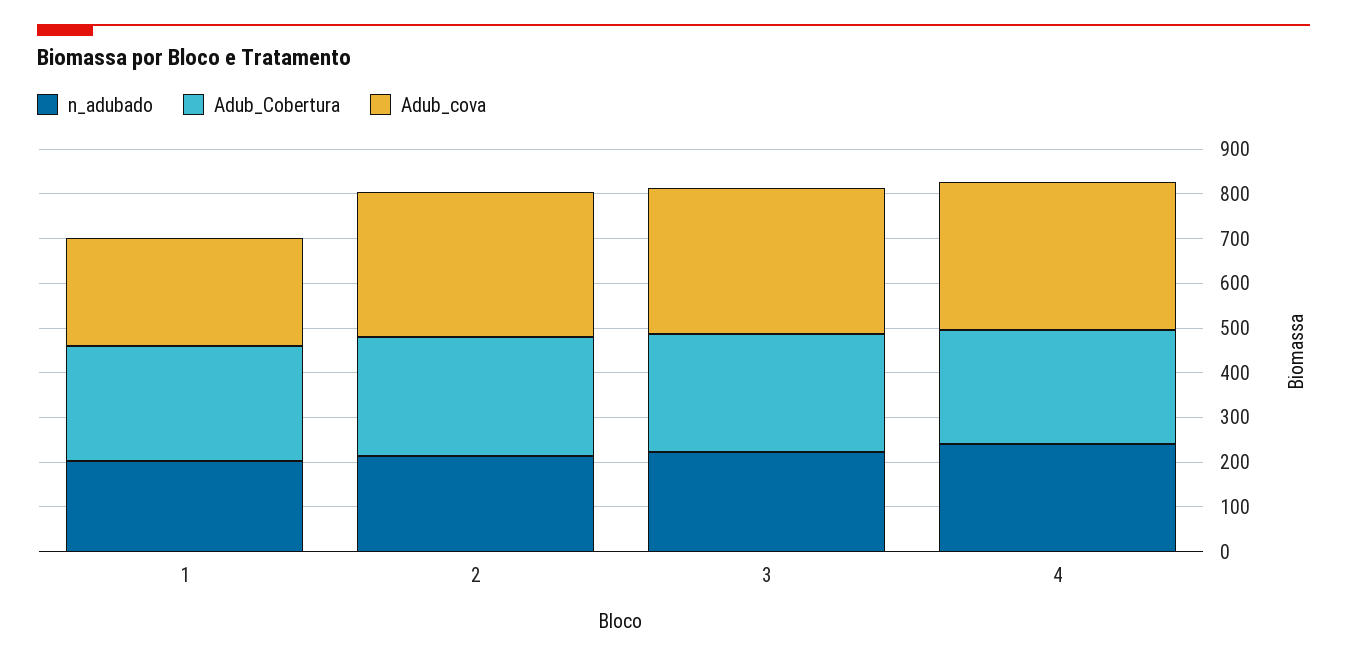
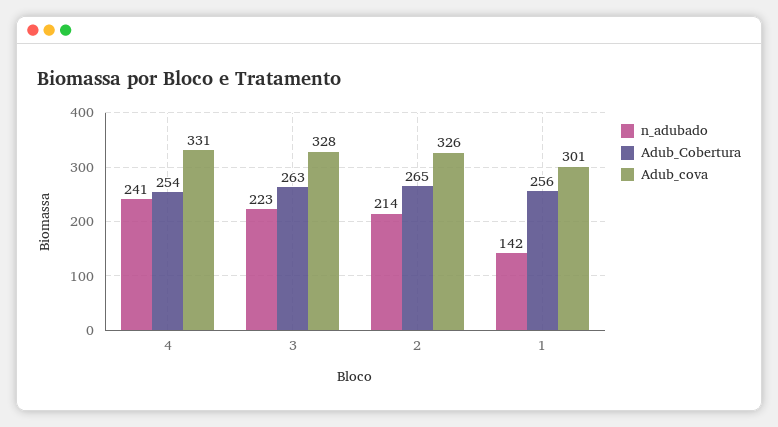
n_adubado, 1: 200 -> 142
Adub_cova, 1: 240 -> 301

